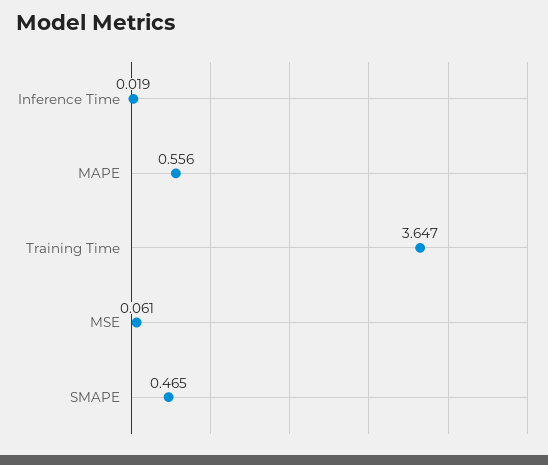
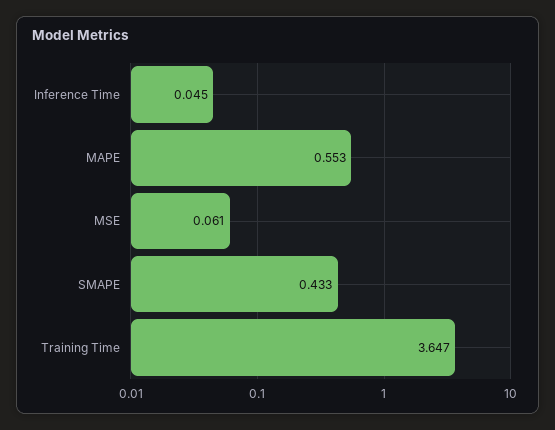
Inference Time: 0.019 -> 0.045
MAPE: 0.556 -> 0.553
SMAPE: 0.465 -> 0.433

